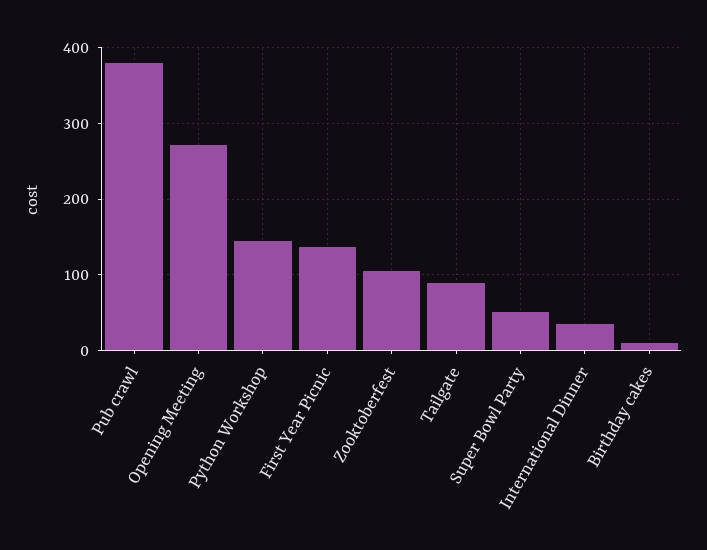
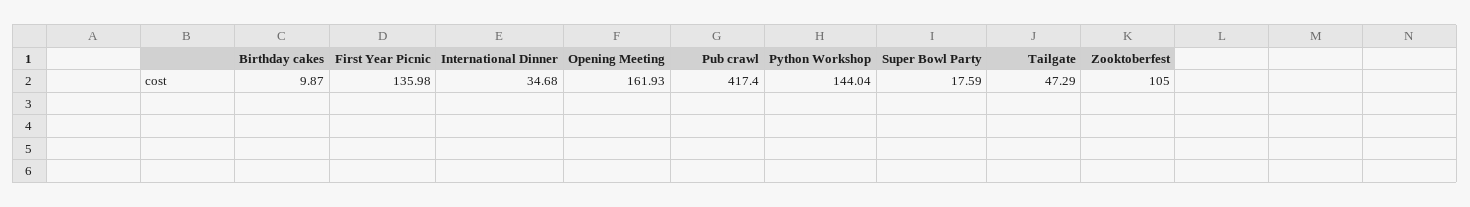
Pub crawl: 380 -> 417.4
Opening Meeting: 270 -> 161.93
Tailgate: 90 -> 47.29
Super Bowl Party: 50 -> 17.59

